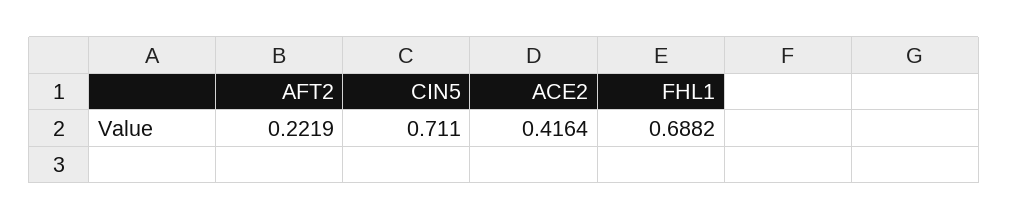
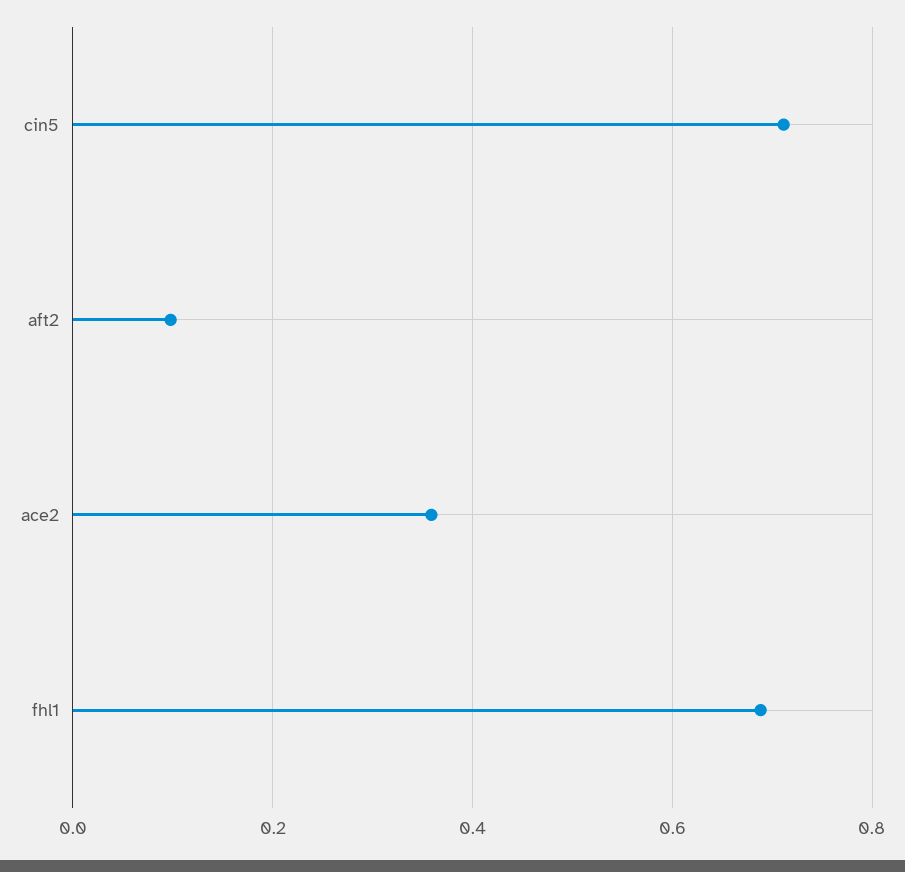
AFT2: 0.2219 -> 0.1
ACE2: 0.4164 -> 0.36

